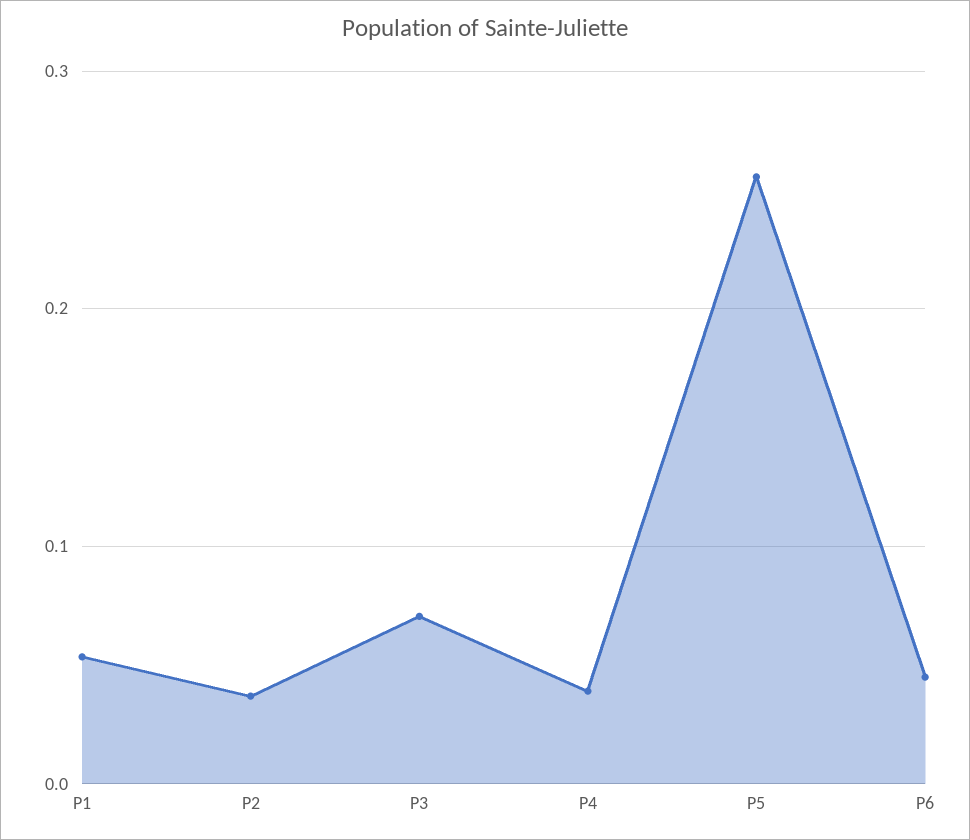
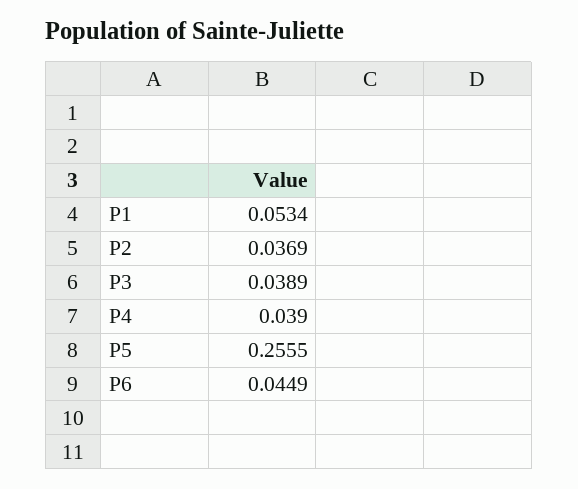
P3: 0.07 -> 0.0389

